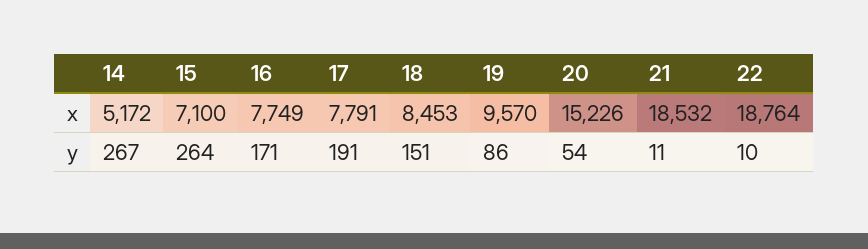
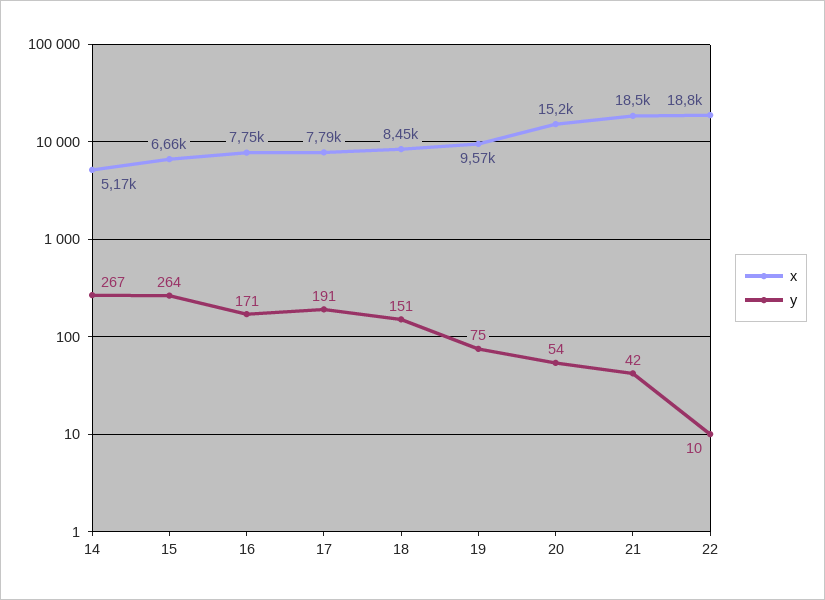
x, 15: 7100 -> 6660
y, 19: 86 -> 75
y, 21: 11 -> 42

